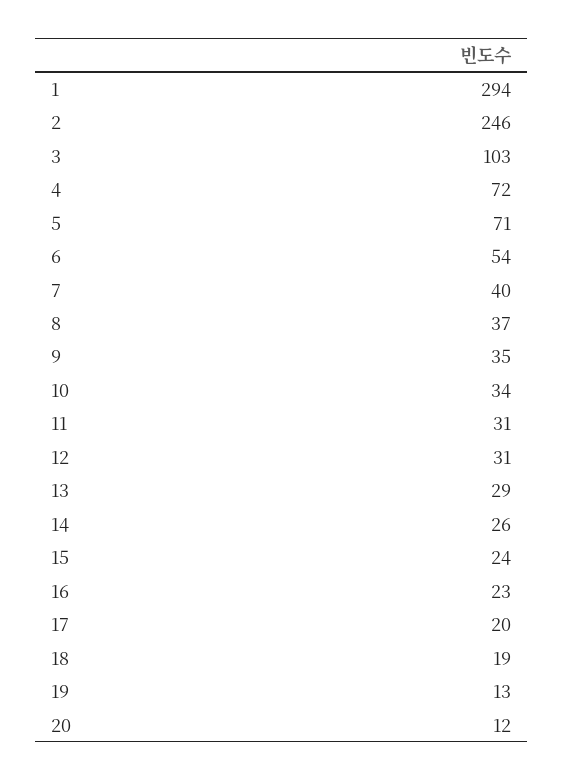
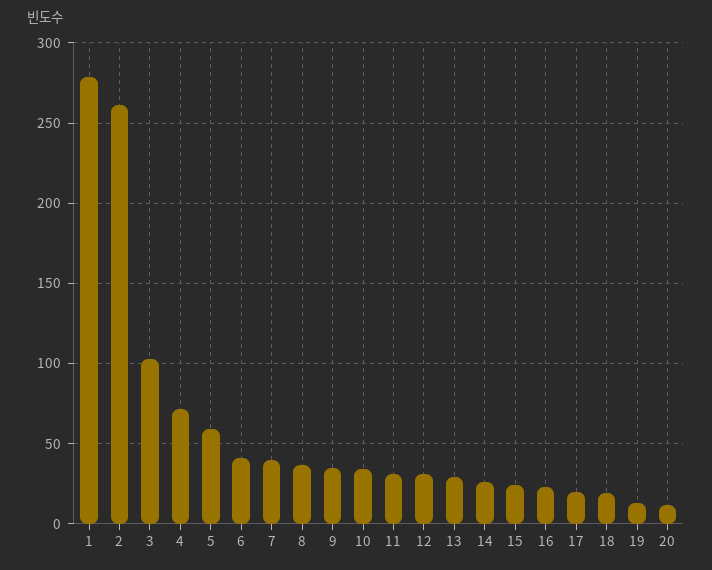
1: 294 -> 280
2: 246 -> 260
5: 71 -> 60
6: 54 -> 40

